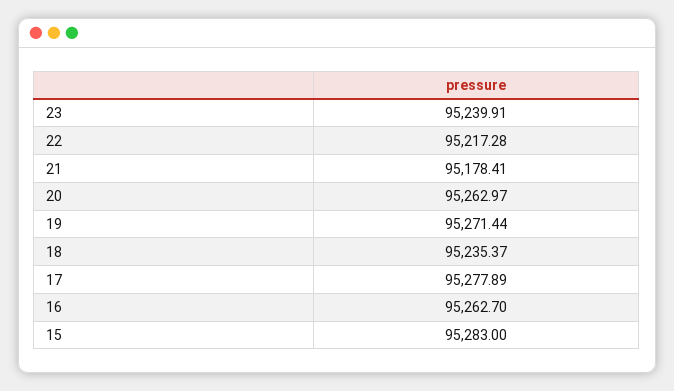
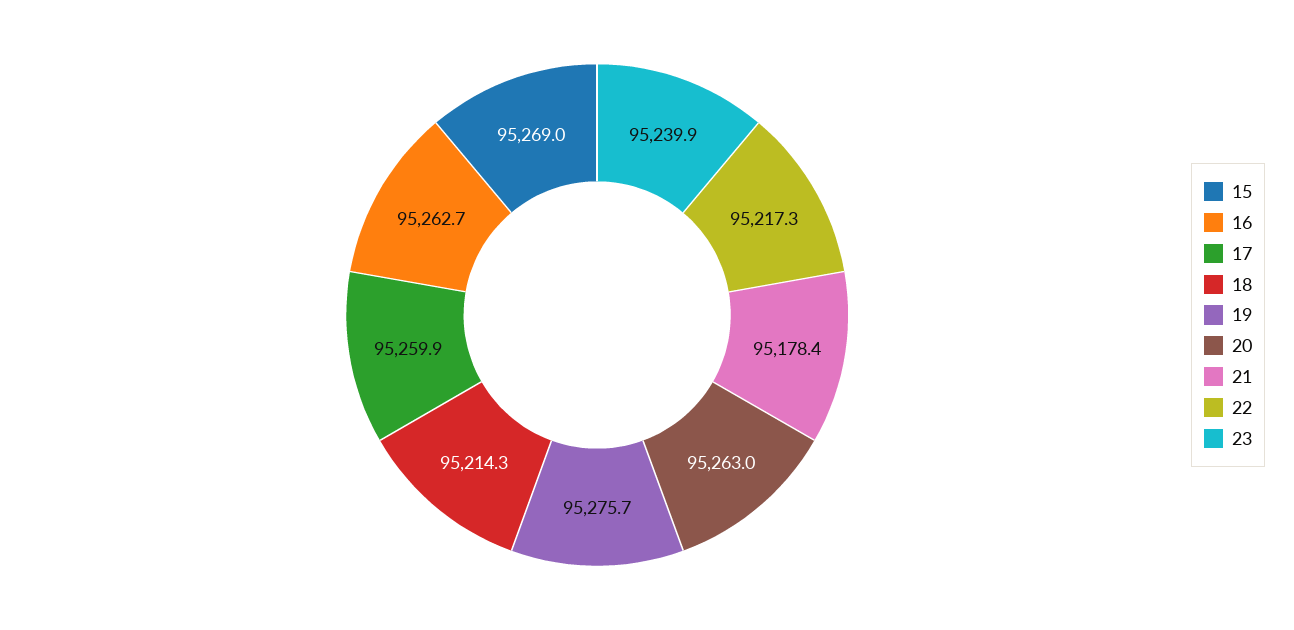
19: 95271.44 -> 95275.7
18: 95235.37 -> 95214.3
17: 95277.89 -> 95259.9
15: 95283 -> 95269

